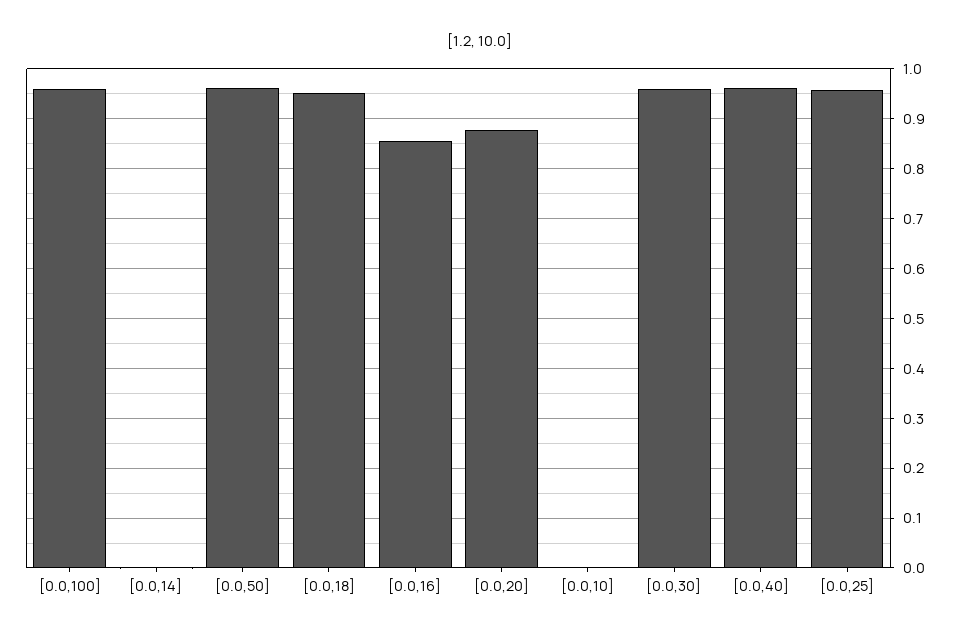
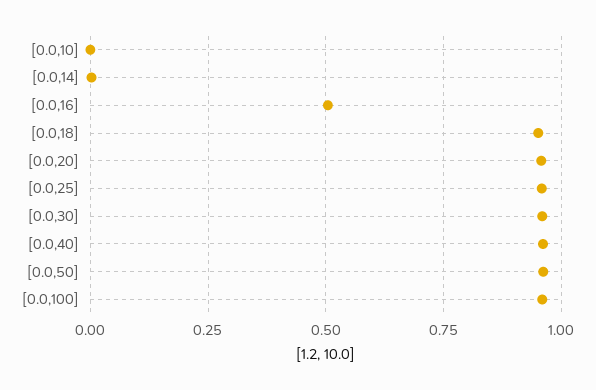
[0.0,16]: 0.86 -> 0.5
[0.0,20]: 0.88 -> 0.95

